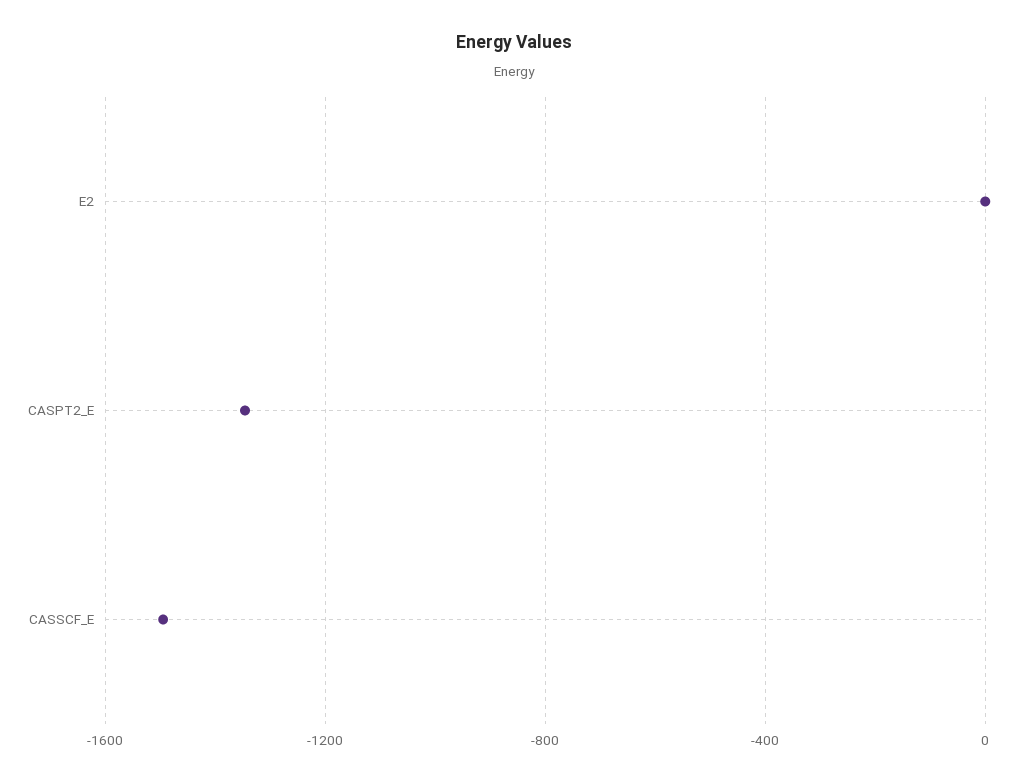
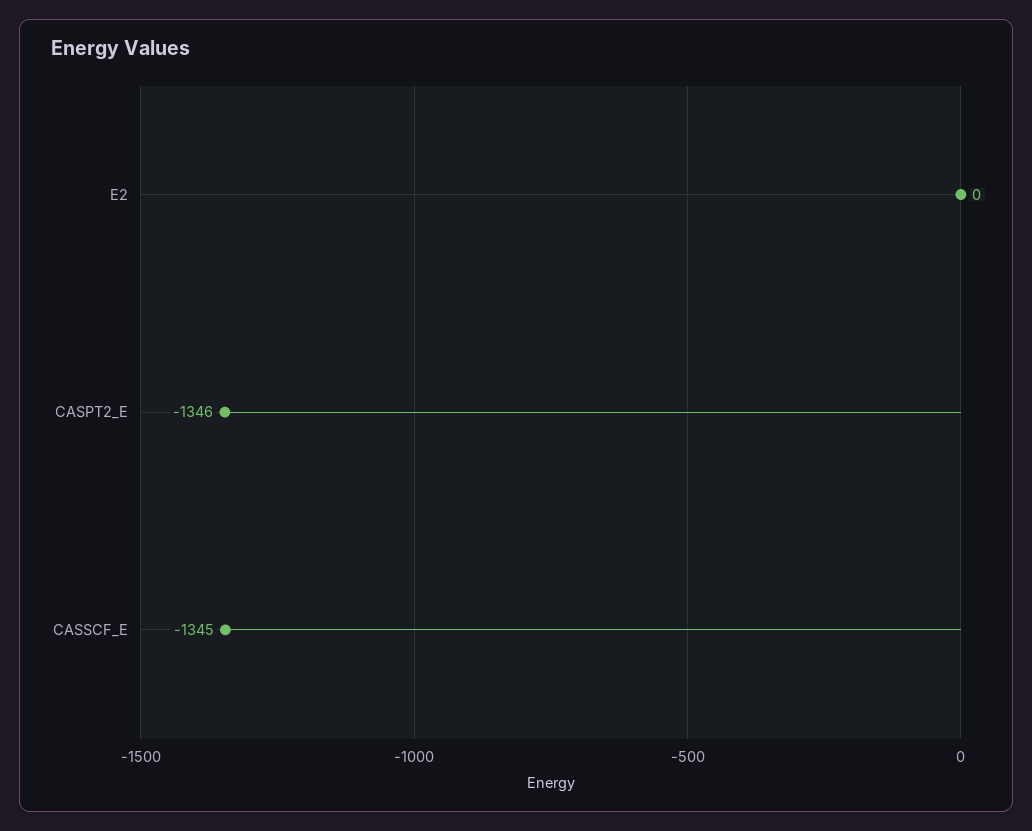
CASSCF_E: -1500 -> -1345

